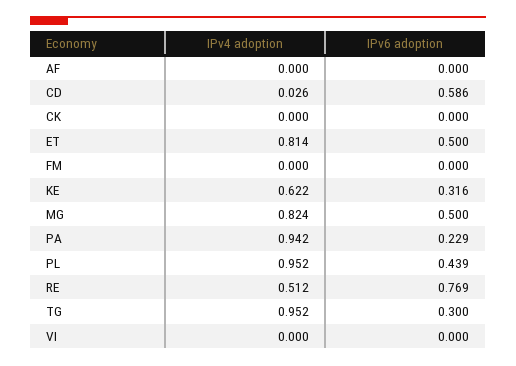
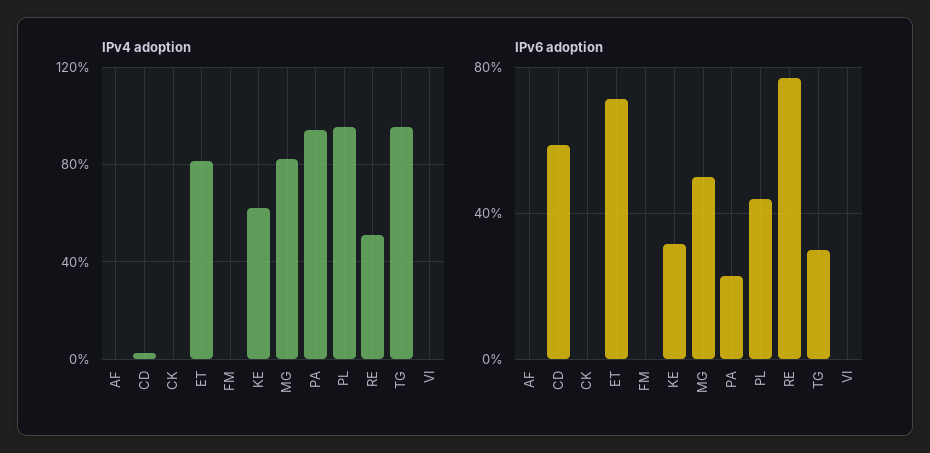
IPv6 adoption, ET: 0.5 -> 0.7

